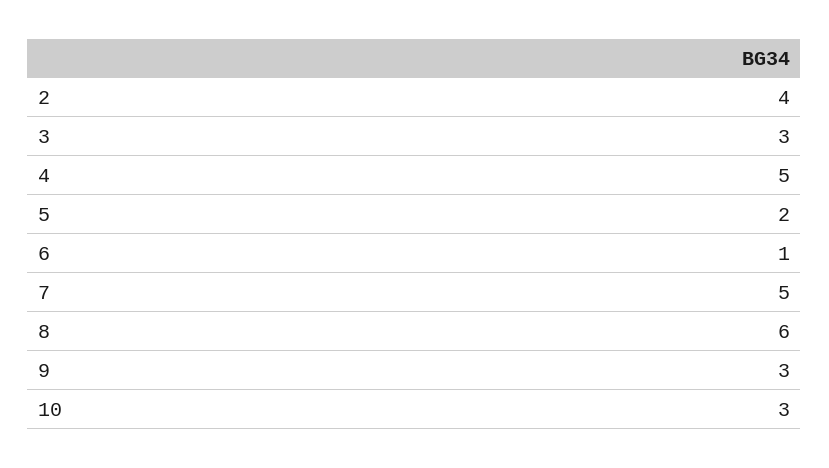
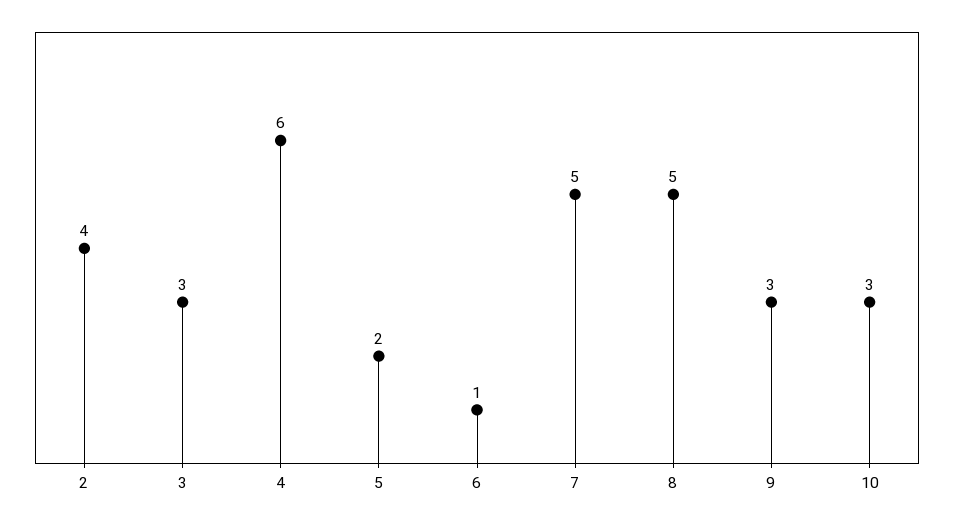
4: 5 -> 6
8: 6 -> 5

